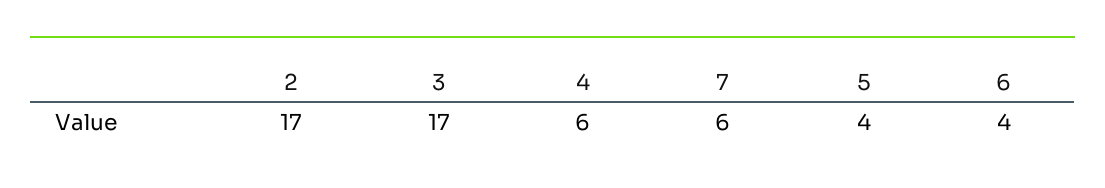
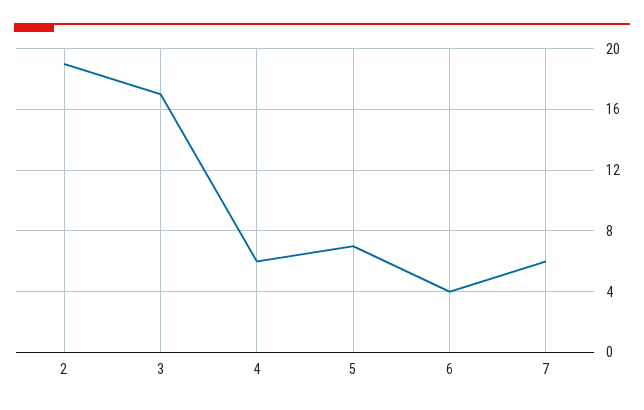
2: 17 -> 19
5: 4 -> 7

